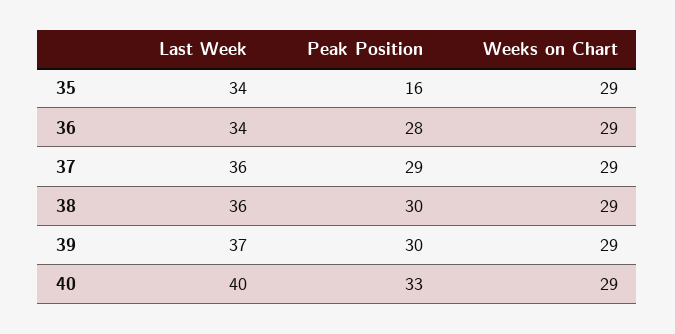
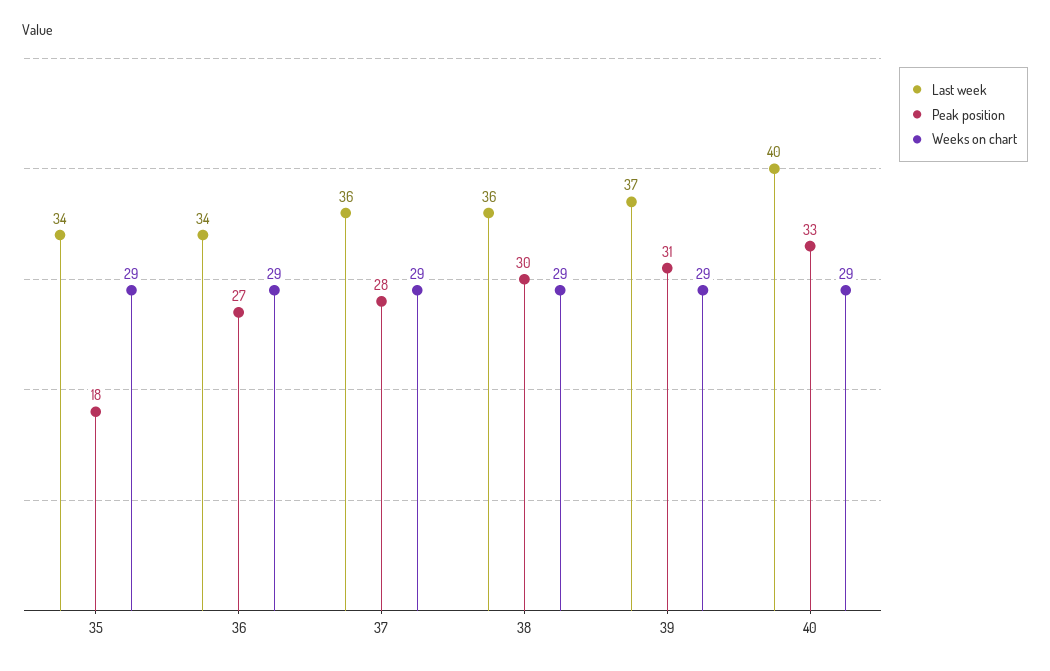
Peak Position, 35: 16 -> 18
Peak Position, 36: 28 -> 27
Peak Position, 37: 29 -> 28
Peak Position, 39: 30 -> 31

